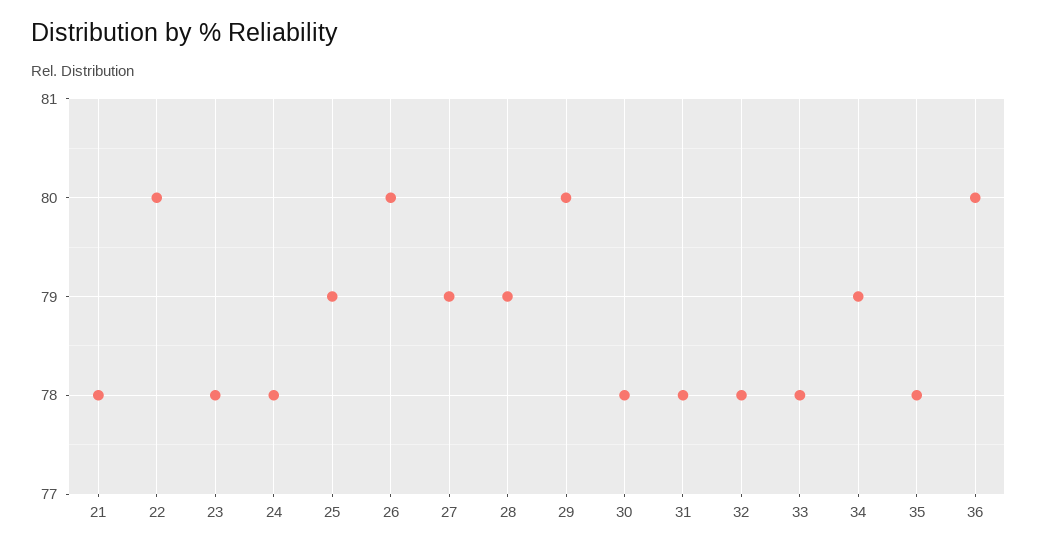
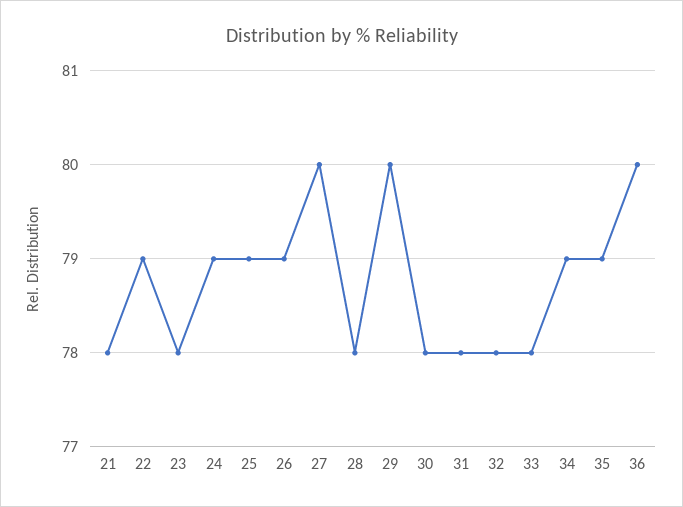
22: 80 -> 79
24: 78 -> 79
26: 80 -> 79
27: 79 -> 80
28: 79 -> 78
35: 78 -> 79

